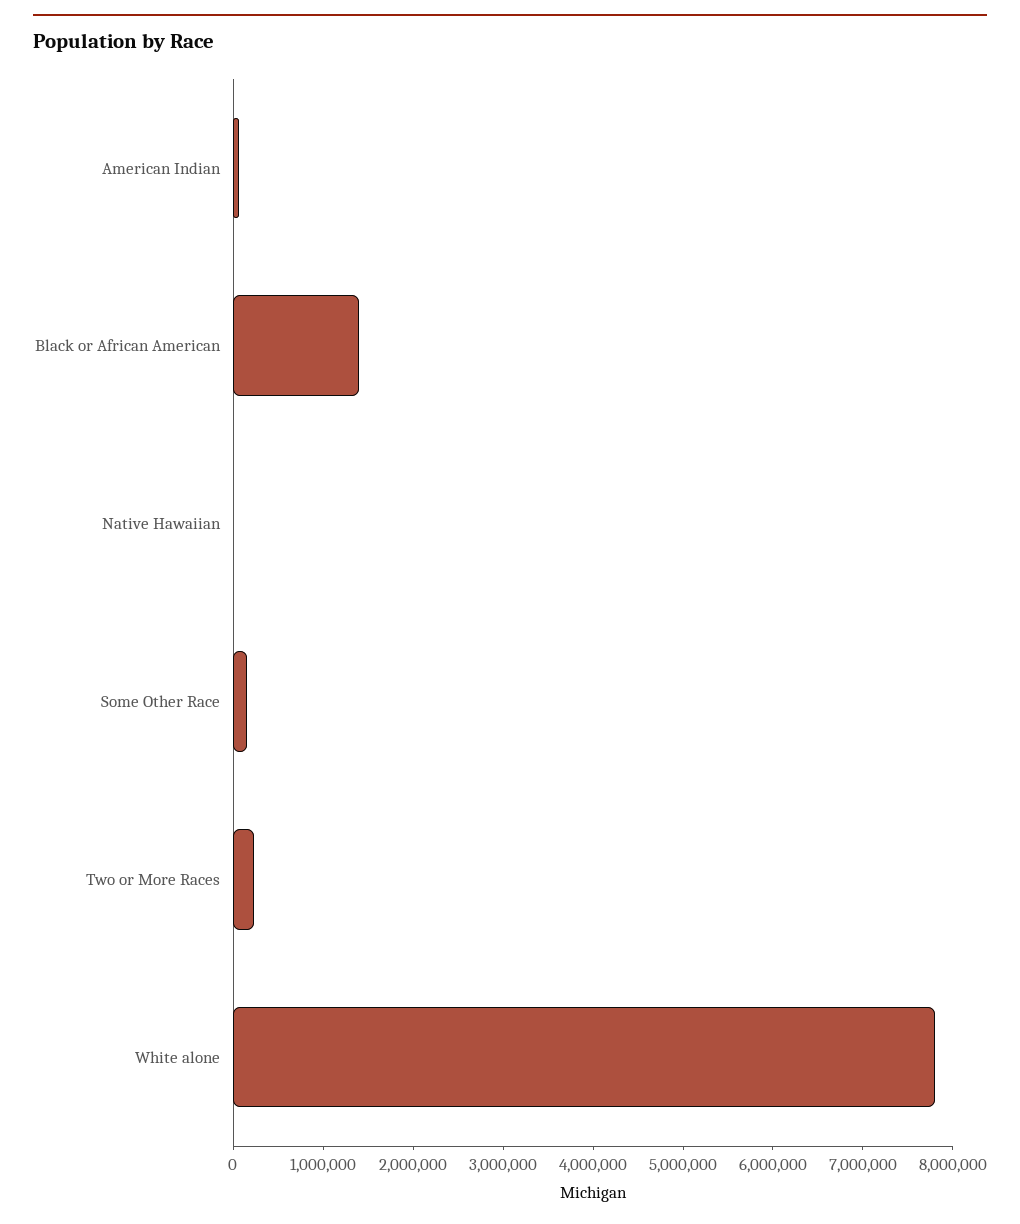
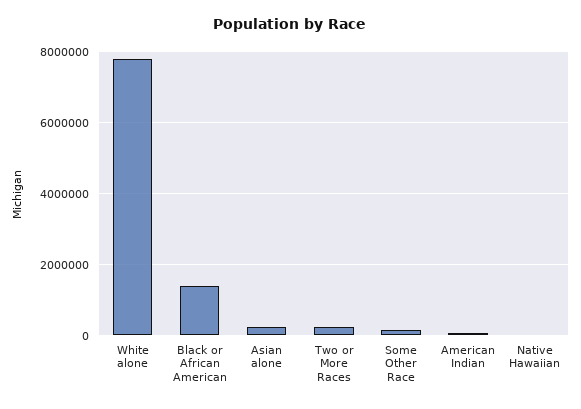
Asian alone: none -> 200000

